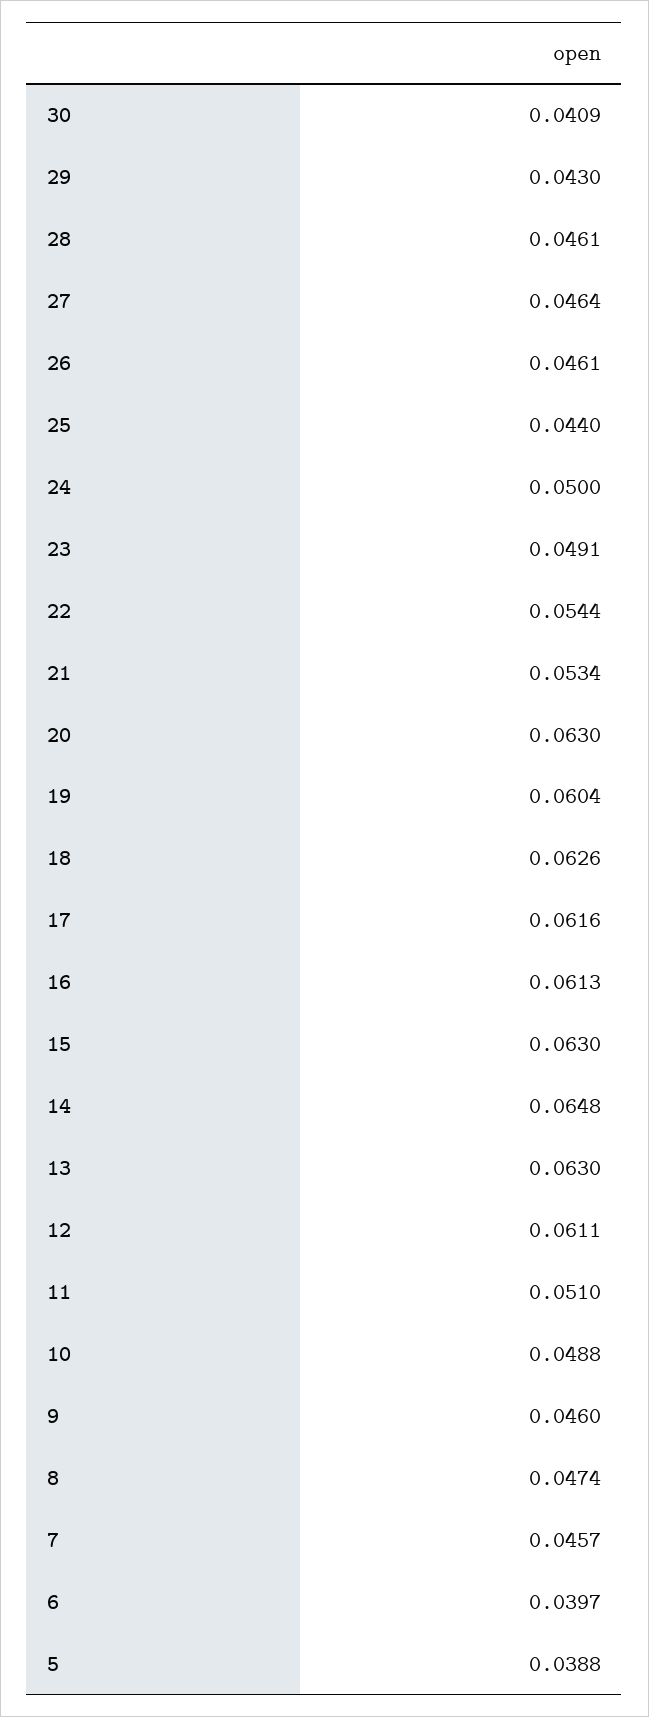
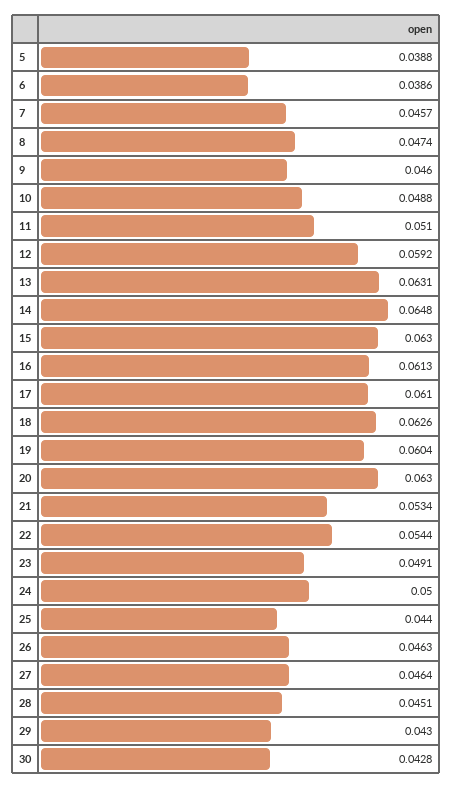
30: 0.0409 -> 0.0428
28: 0.0461 -> 0.0451
26: 0.0461 -> 0.0463
17: 0.0616 -> 0.061
13: 0.063 -> 0.0631
12: 0.0611 -> 0.0592
6: 0.0397 -> 0.0386

